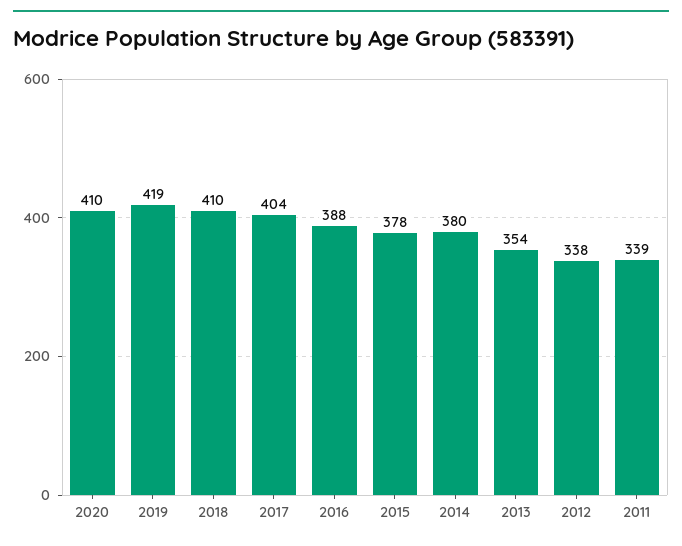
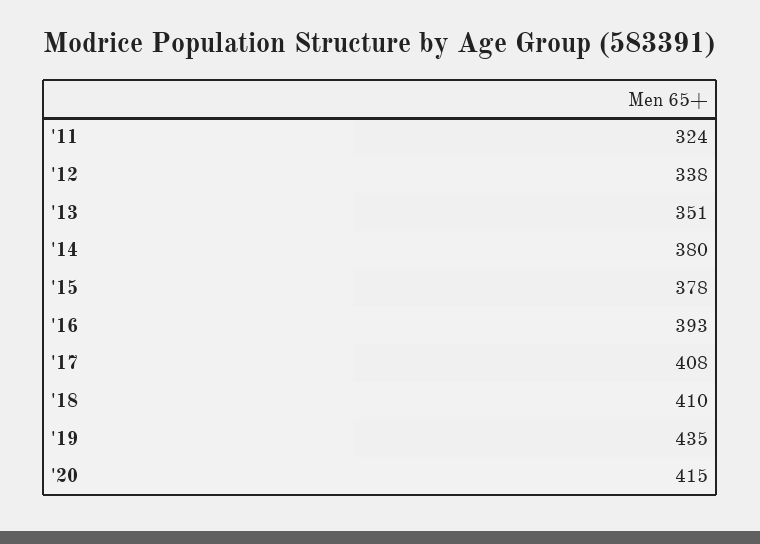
2020: 410 -> 415
2019: 419 -> 435
2017: 404 -> 408
2016: 388 -> 393
2013: 354 -> 351
2011: 339 -> 324

